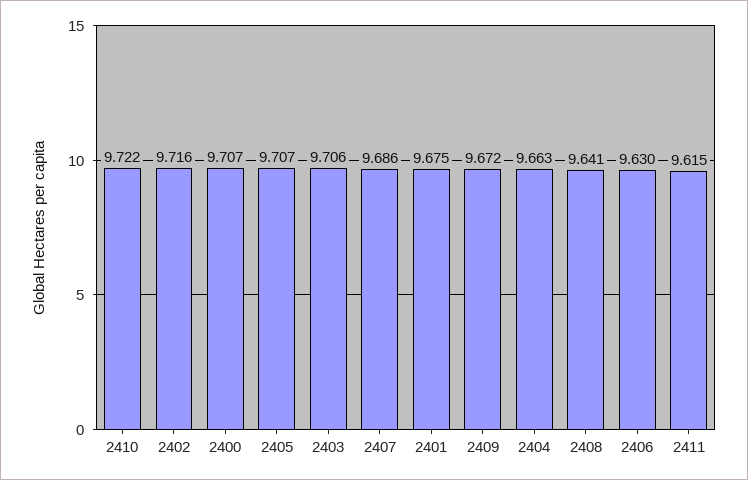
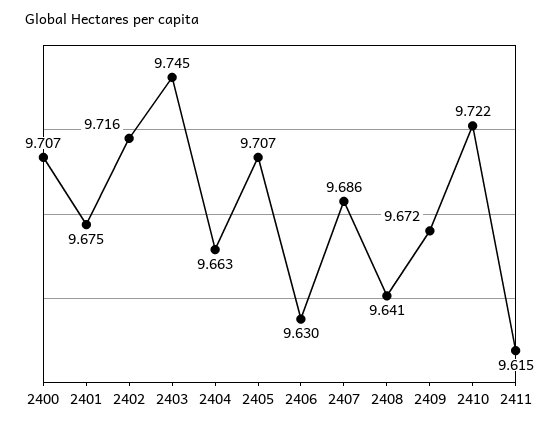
2403: 9.706 -> 9.745

